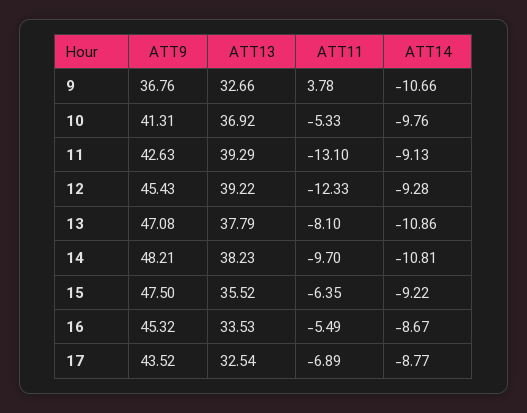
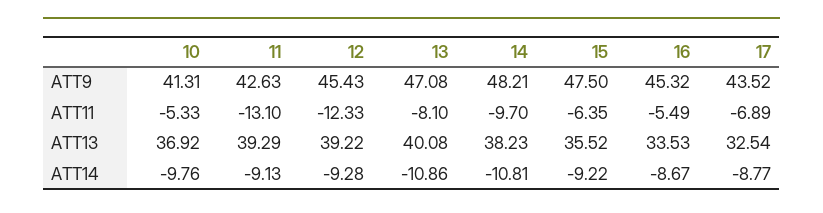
ATT9, 9: 36.76 -> none
ATT13, 9: 32.66 -> none
ATT11, 9: 3.78 -> none
ATT14, 9: -10.66 -> none
ATT13, 13: 37.79 -> 40.08

